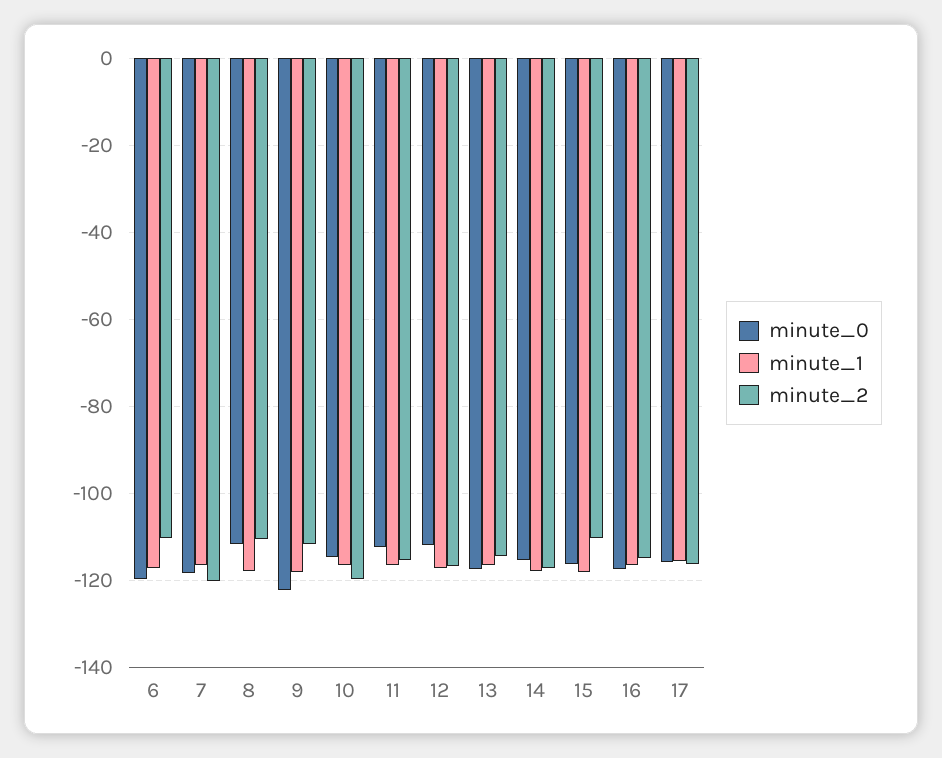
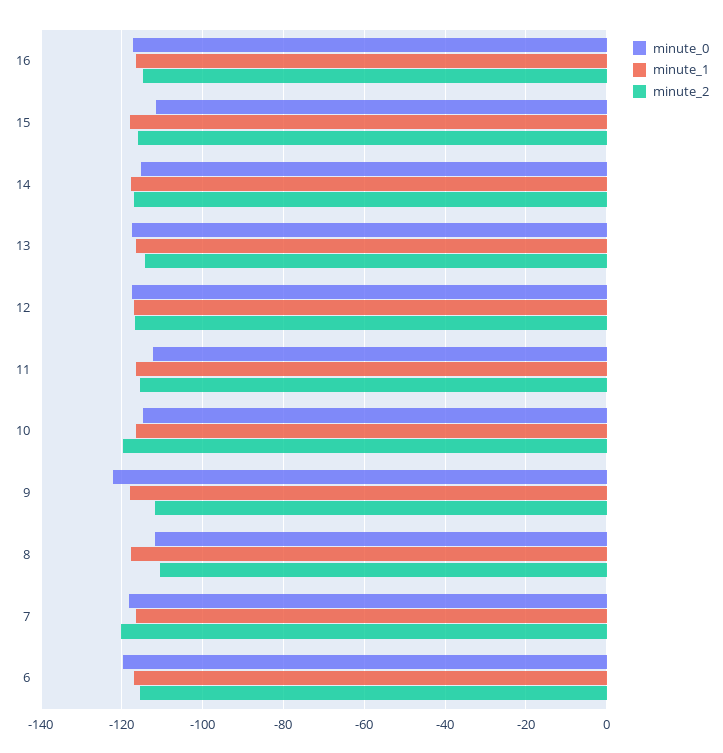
minute_2, 6: -110 -> -116
minute_0, 12: -112 -> -118
minute_0, 15: -116 -> -112
minute_2, 15: -110 -> -116
minute_0, 17: -116 -> none
minute_1, 17: -116 -> none
minute_2, 17: -116 -> none

